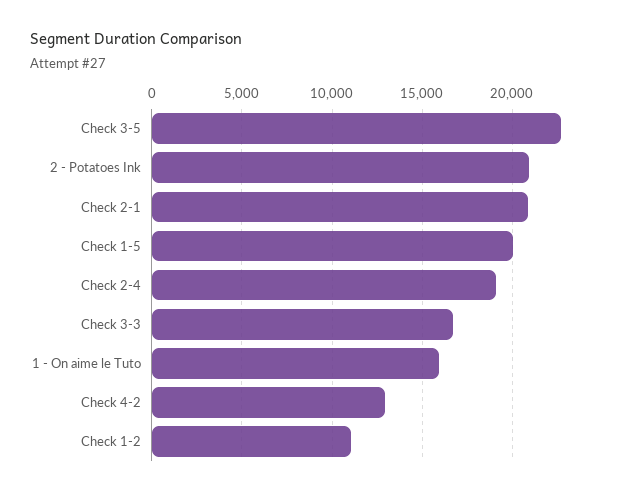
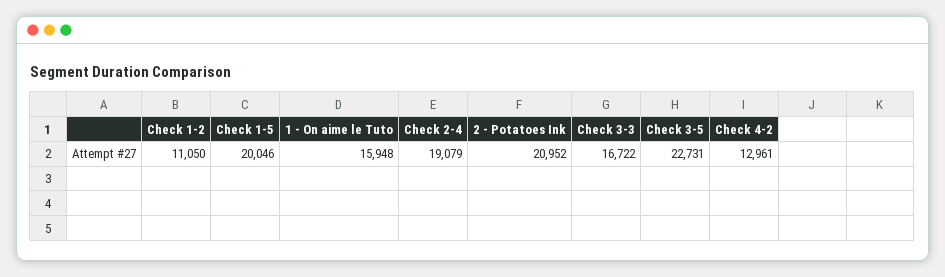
Check 2-1: 21000 -> none

